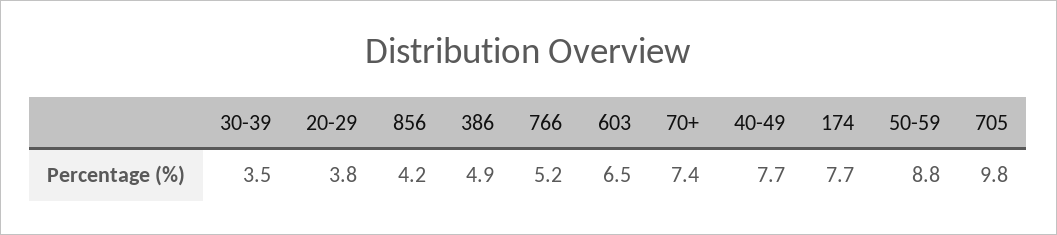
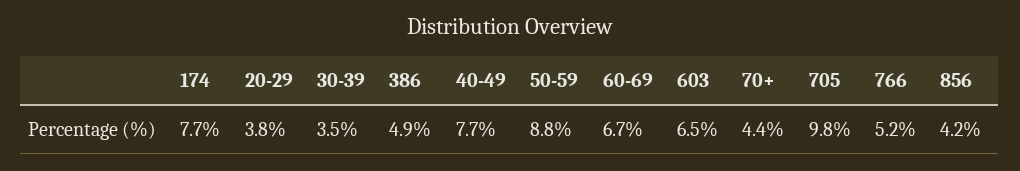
70+: 7.4 -> 4.4
60-69: none -> 6.7

